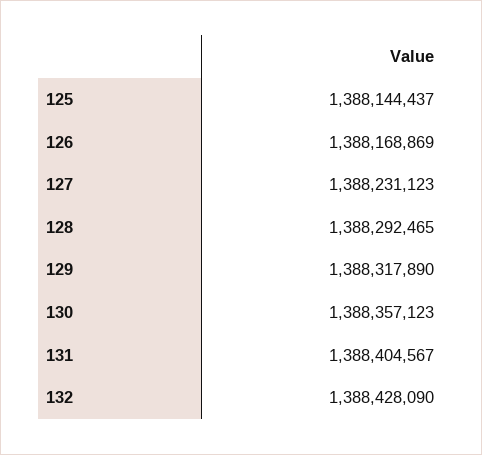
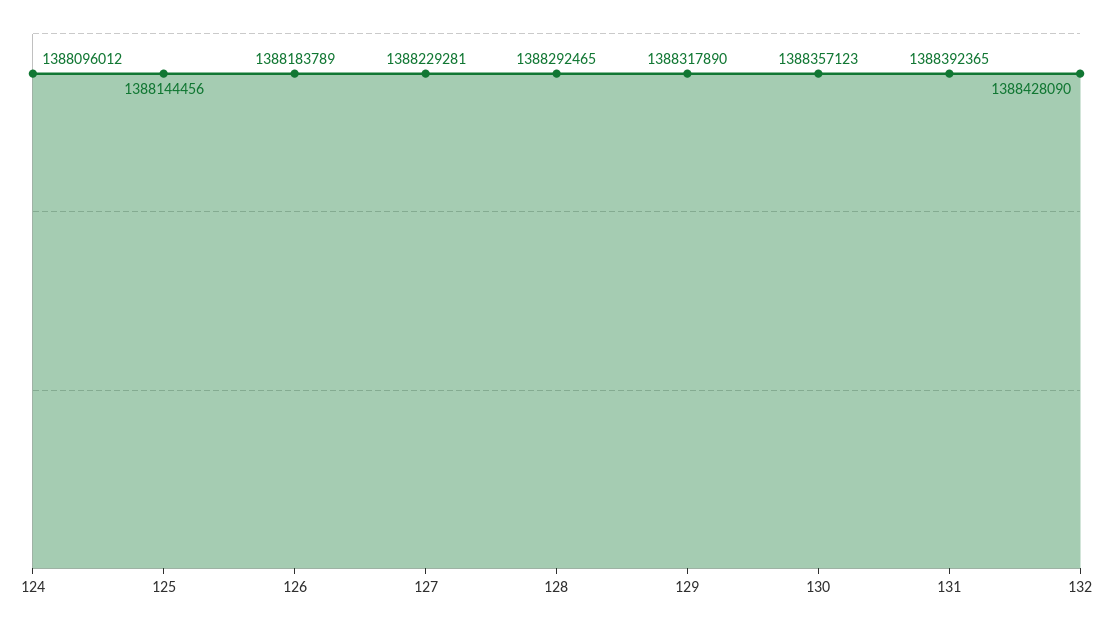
125: 1388144437 -> 1388144456
126: 1388168869 -> 1388183789
127: 1388231123 -> 1388229281
131: 1388404567 -> 1388392365
124: none -> 1388096012

